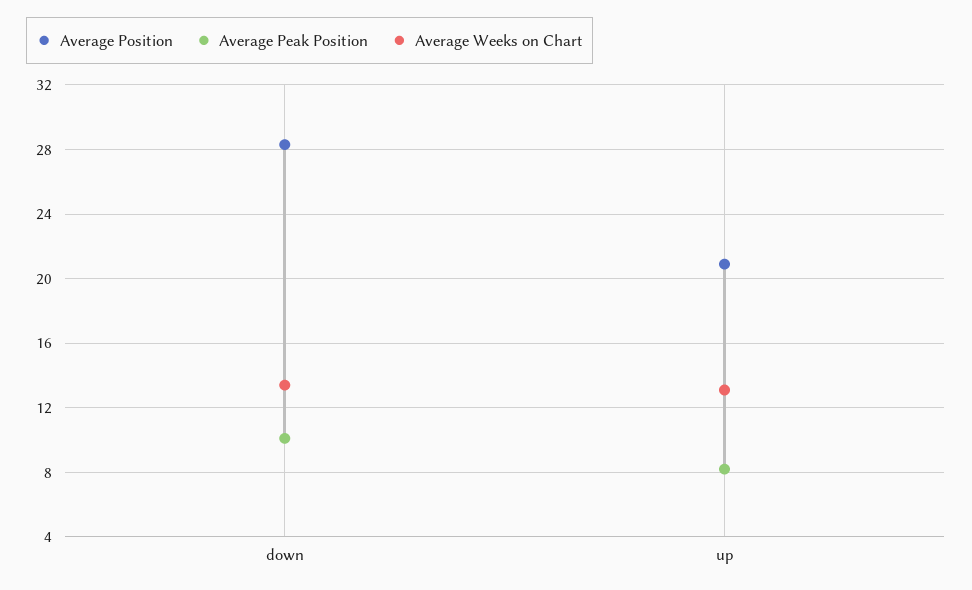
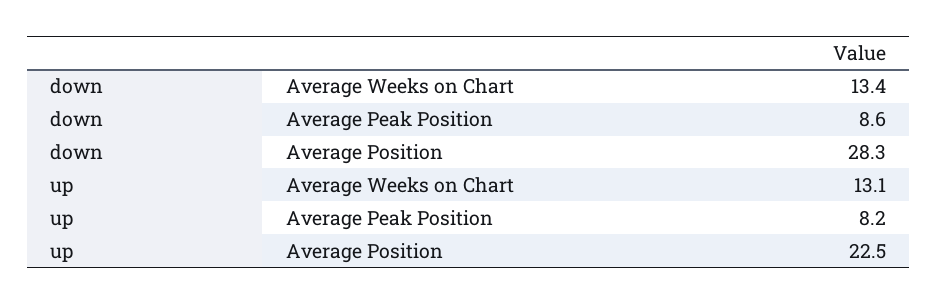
Average Peak Position, down: 10 -> 8.6
Average Position, up: 21 -> 22.5

